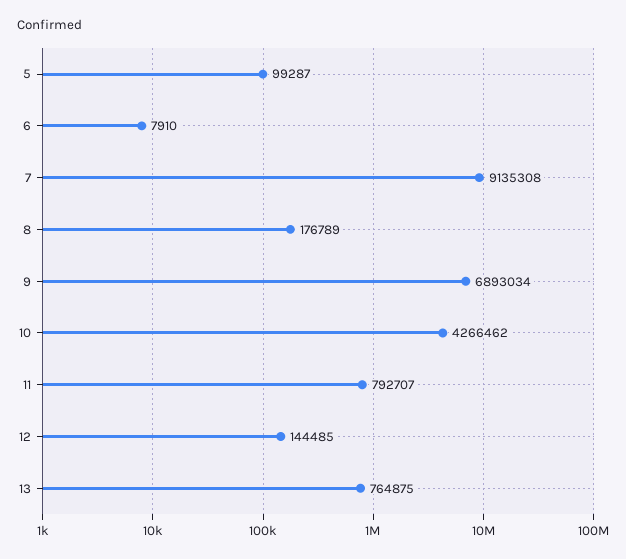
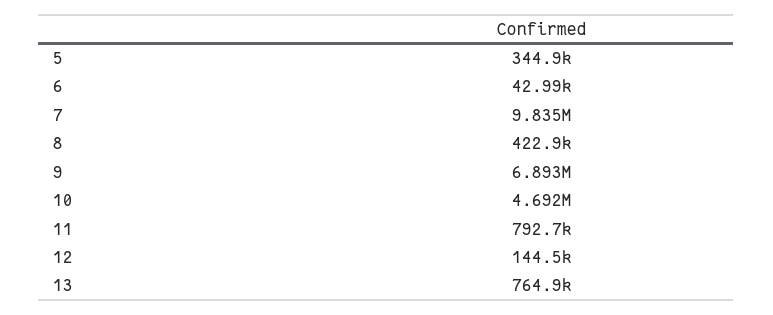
5: 99287 -> 344900
6: 7910 -> 42990
7: 9135308 -> 9835000
8: 176789 -> 422900
10: 4266462 -> 4692000

